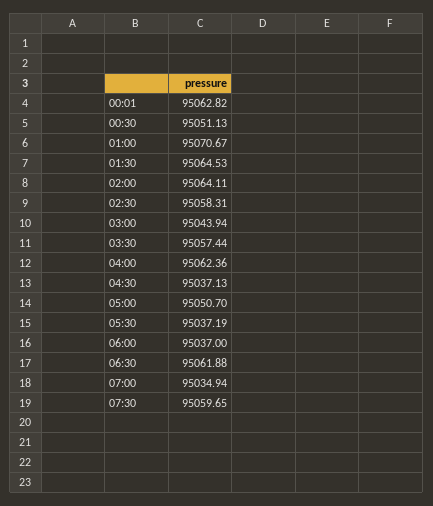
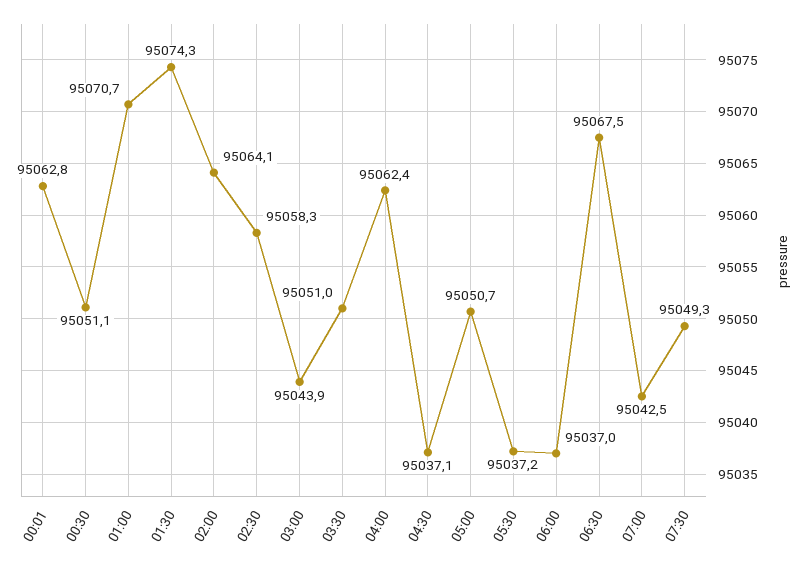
01:30: 95064.53 -> 95074.3
03:30: 95057.44 -> 95051
06:30: 95061.88 -> 95067.5
07:00: 95034.94 -> 95042.5
07:30: 95059.65 -> 95049.3

